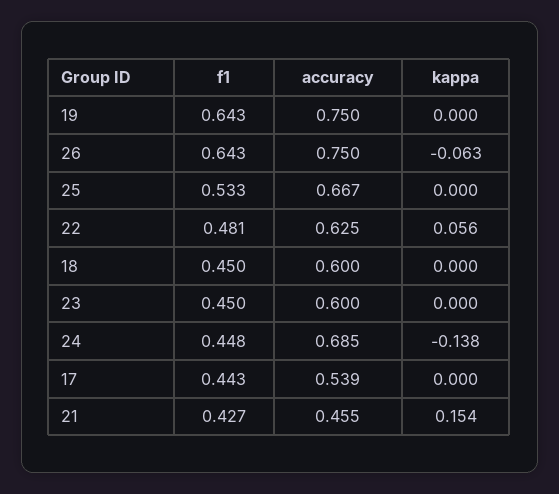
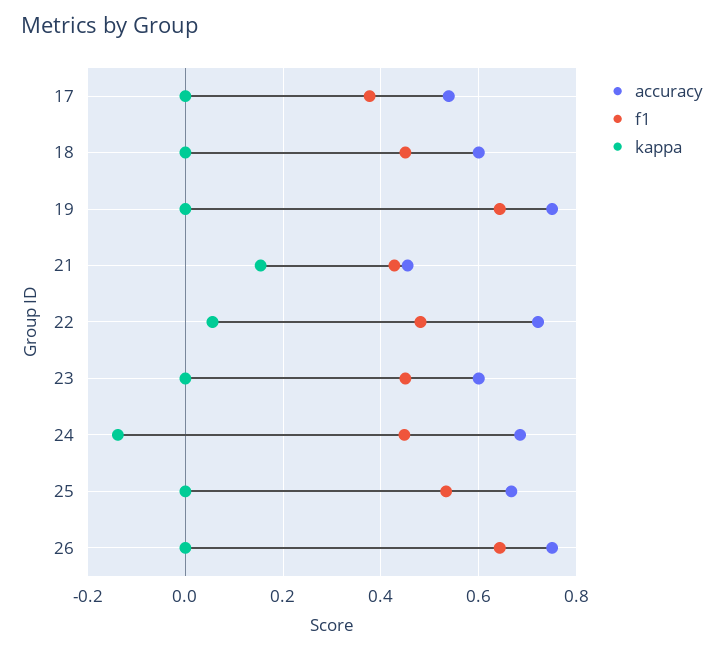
kappa, 26: -0.063 -> 0
accuracy, 22: 0.625 -> 0.72
f1, 17: 0.443 -> 0.38

